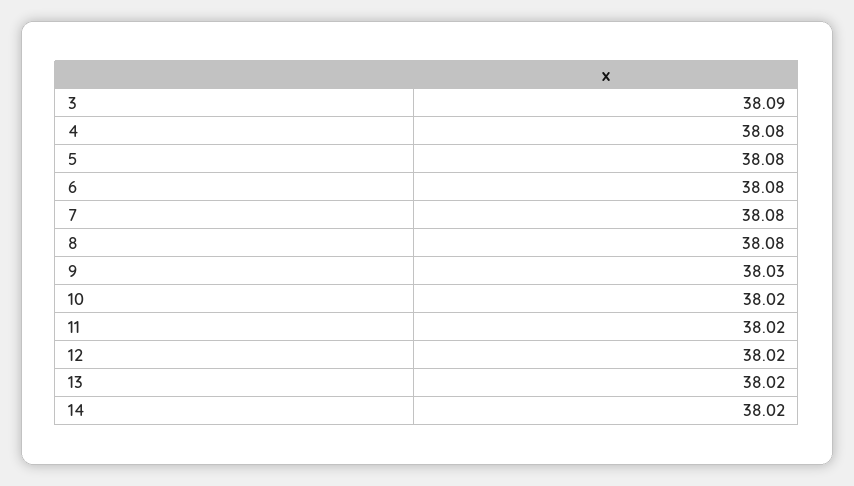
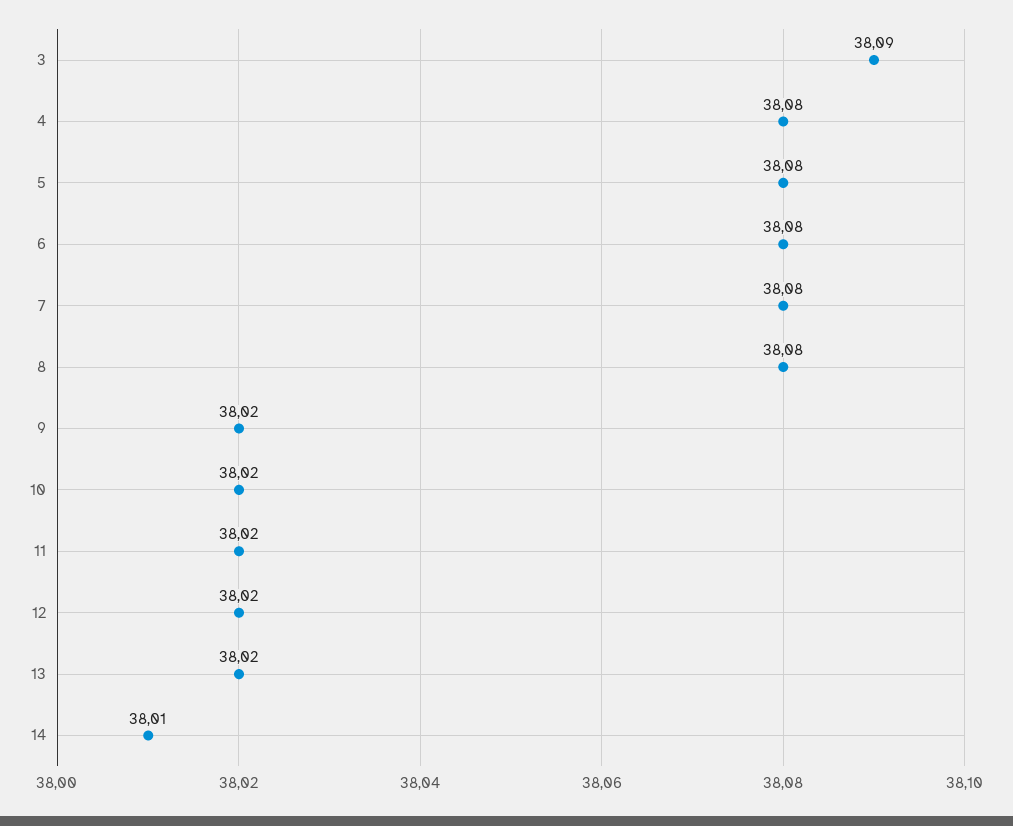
9: 38.03 -> 38.02
14: 38.02 -> 38.01

